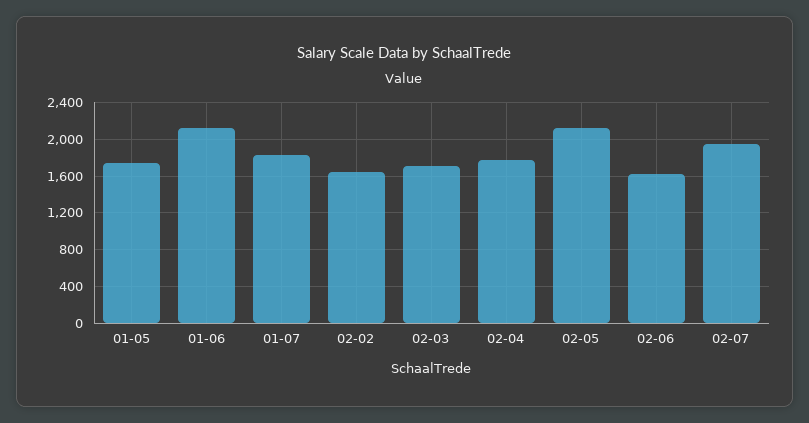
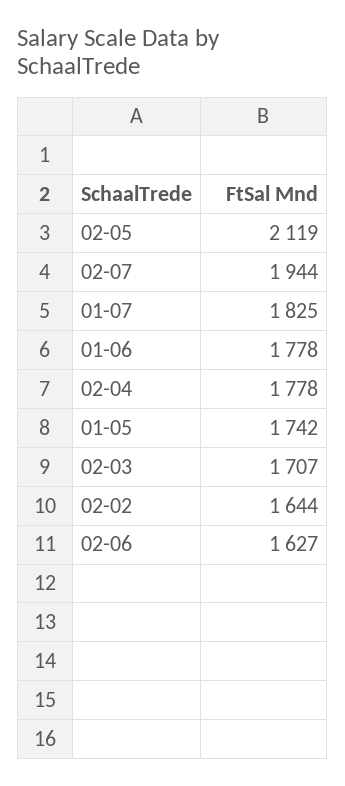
01-06: 2100 -> 1778

